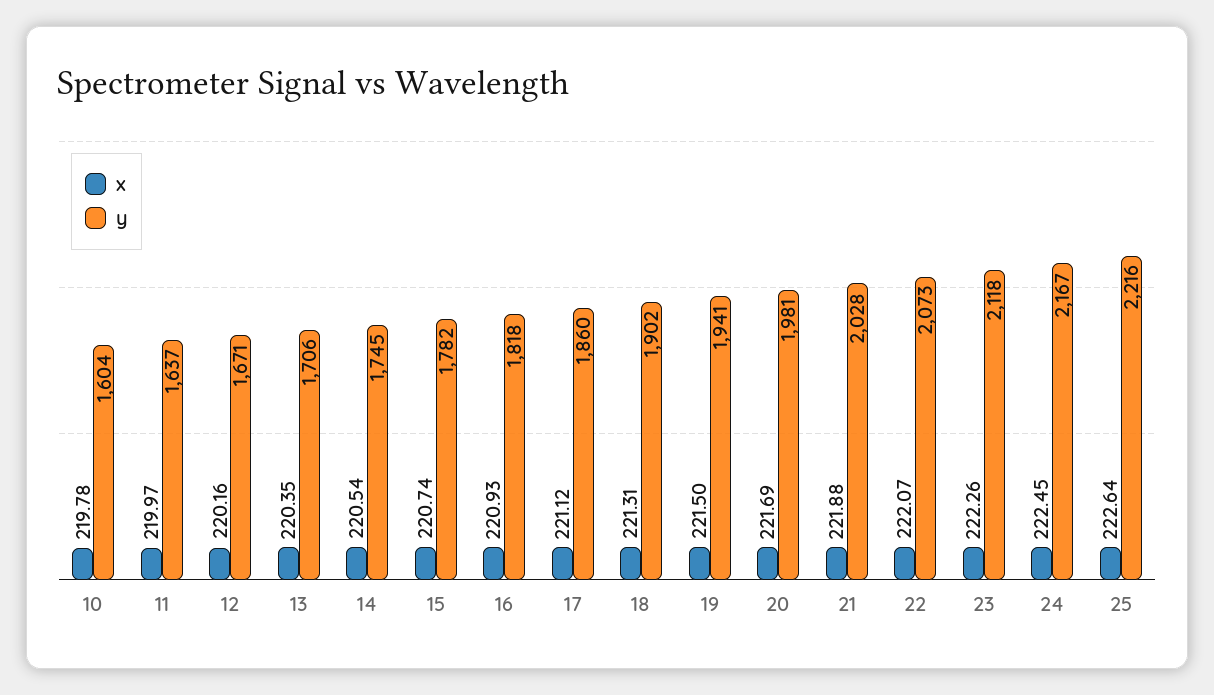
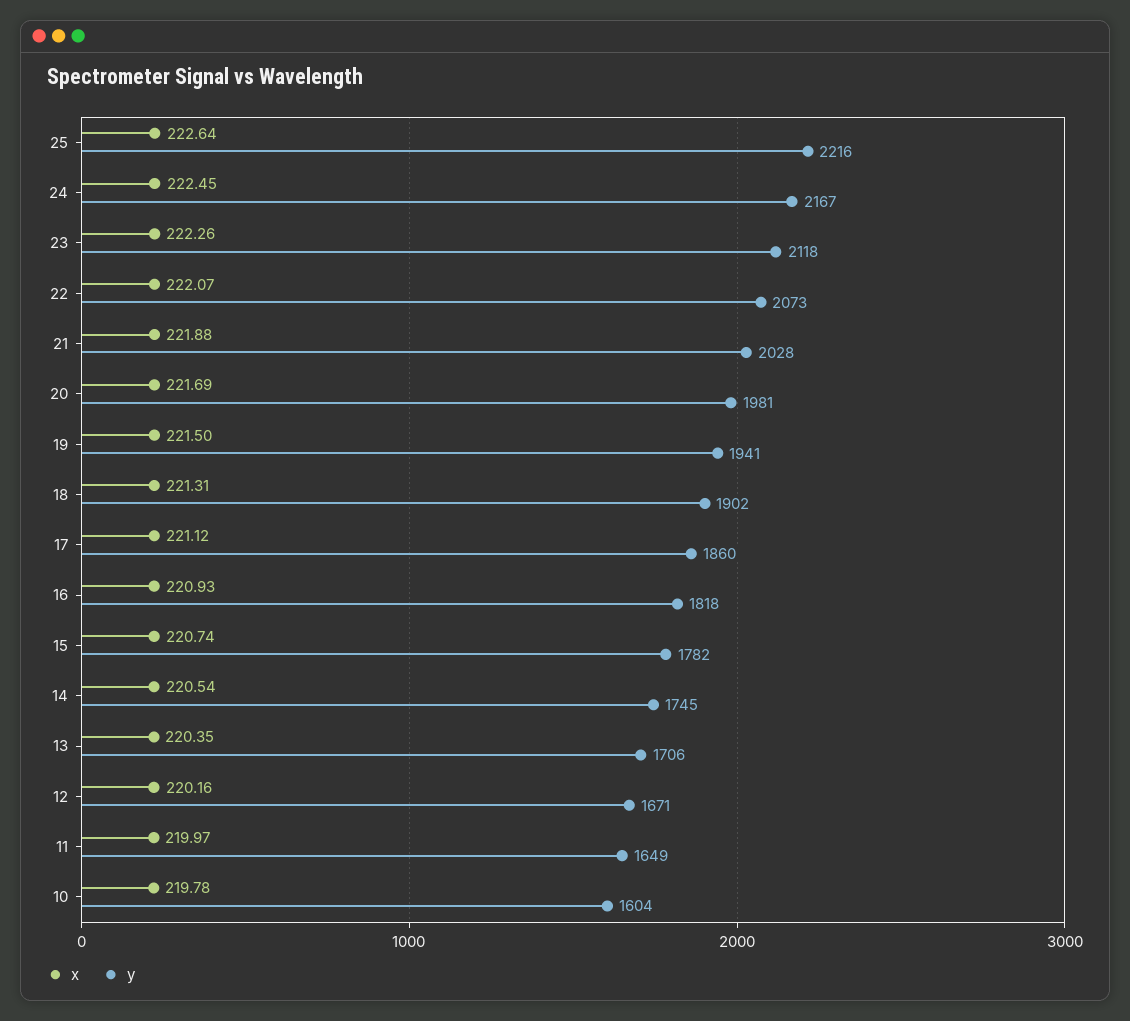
y, 11: 1637 -> 1649

